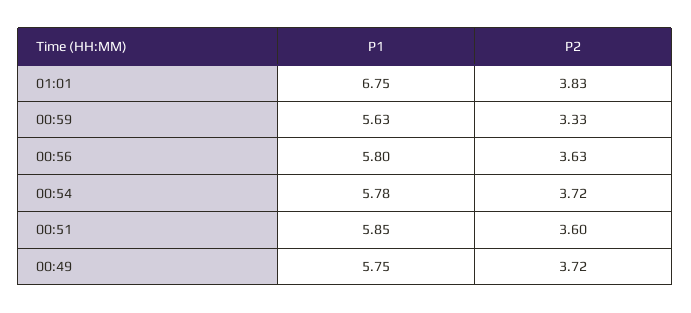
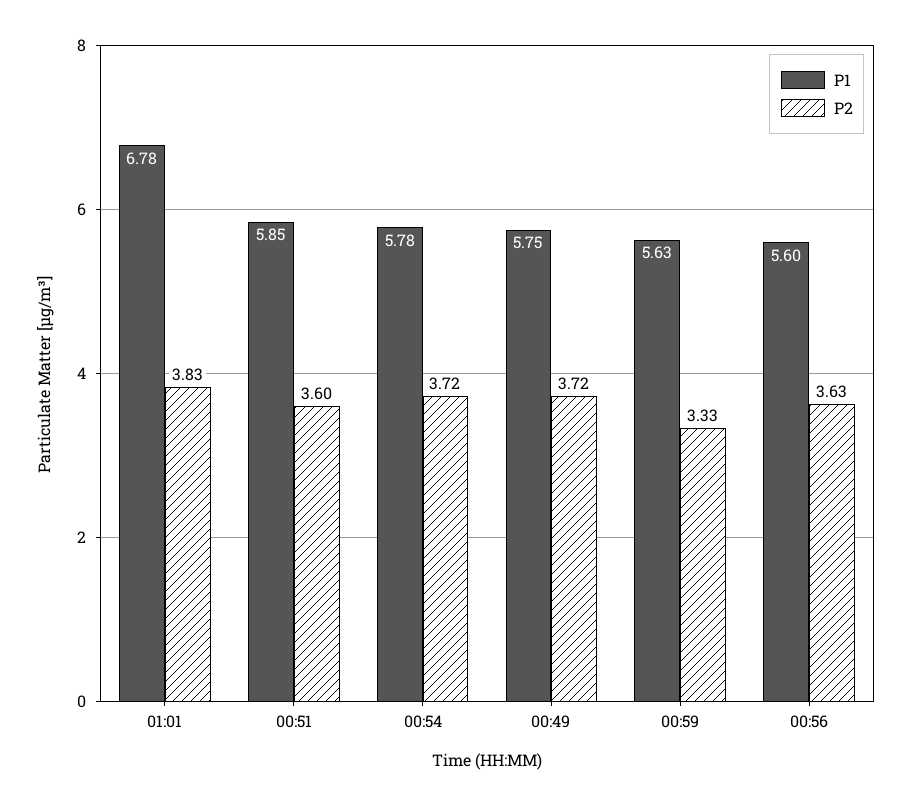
P1, 01:01: 6.75 -> 6.78
P1, 00:56: 5.8 -> 5.6

